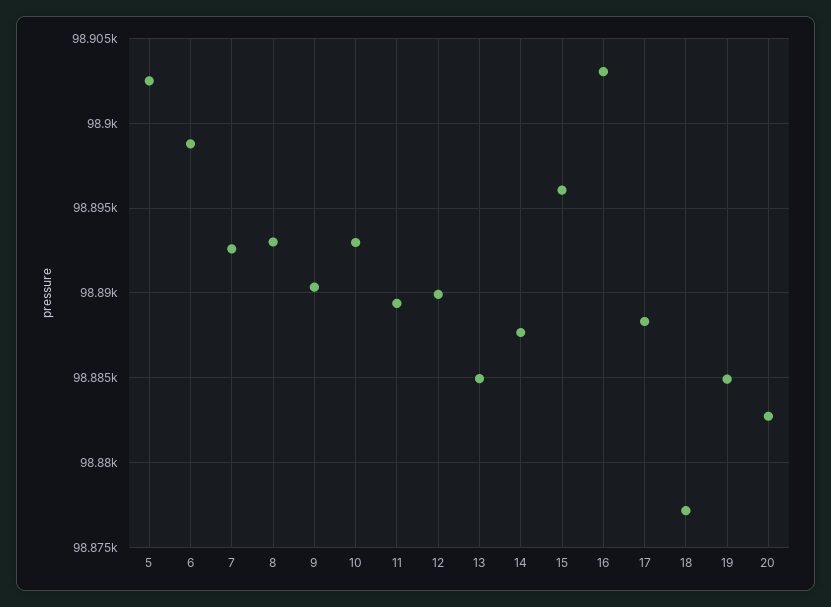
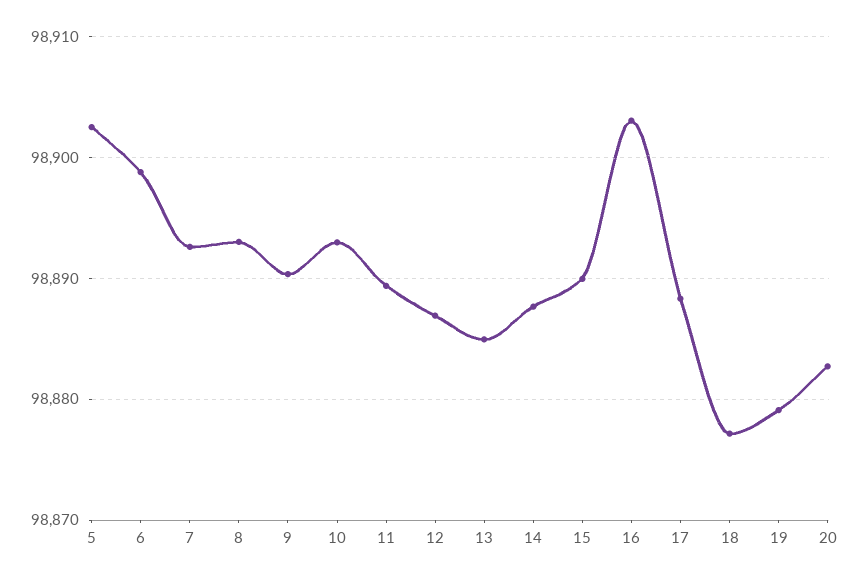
12: 98890 -> 98887
15: 98896 -> 98890
19: 98885 -> 98879

